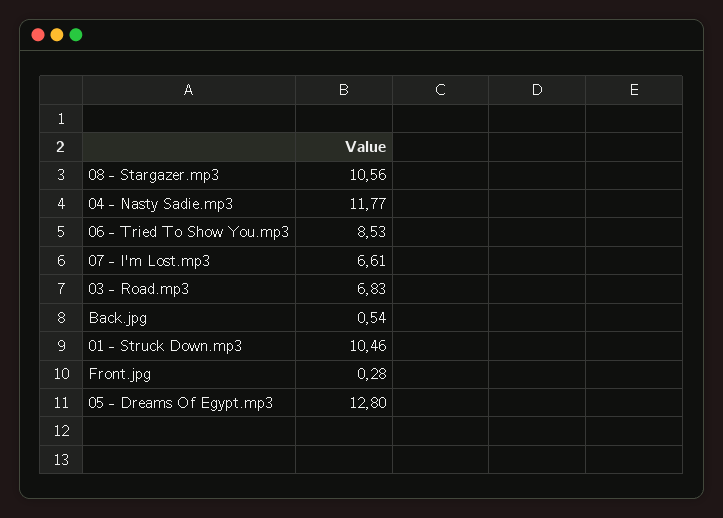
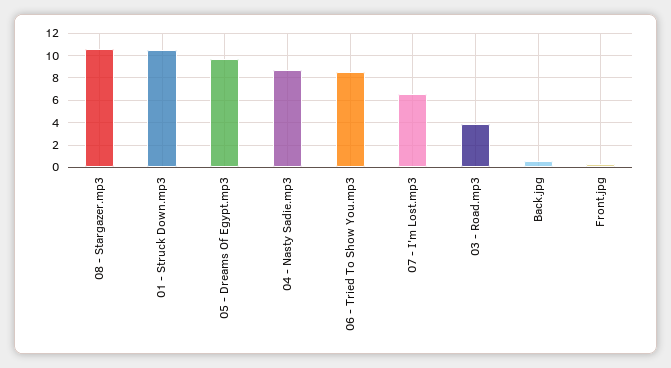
04 - Nasty Sadie.mp3: 11.77 -> 9
03 - Road.mp3: 6.83 -> 4
05 - Dreams Of Egypt.mp3: 12.8 -> 10

